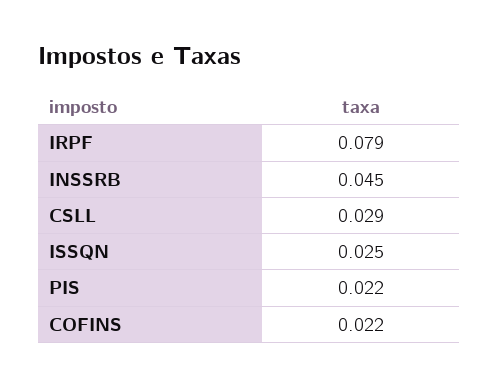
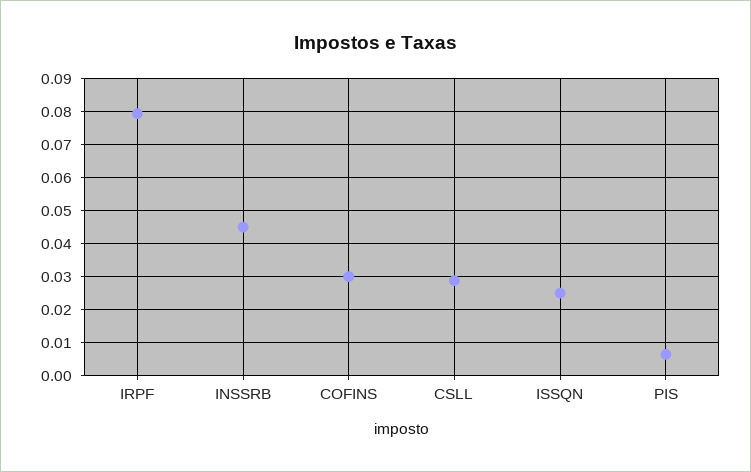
PIS: 0.022 -> 0.006
COFINS: 0.022 -> 0.03

